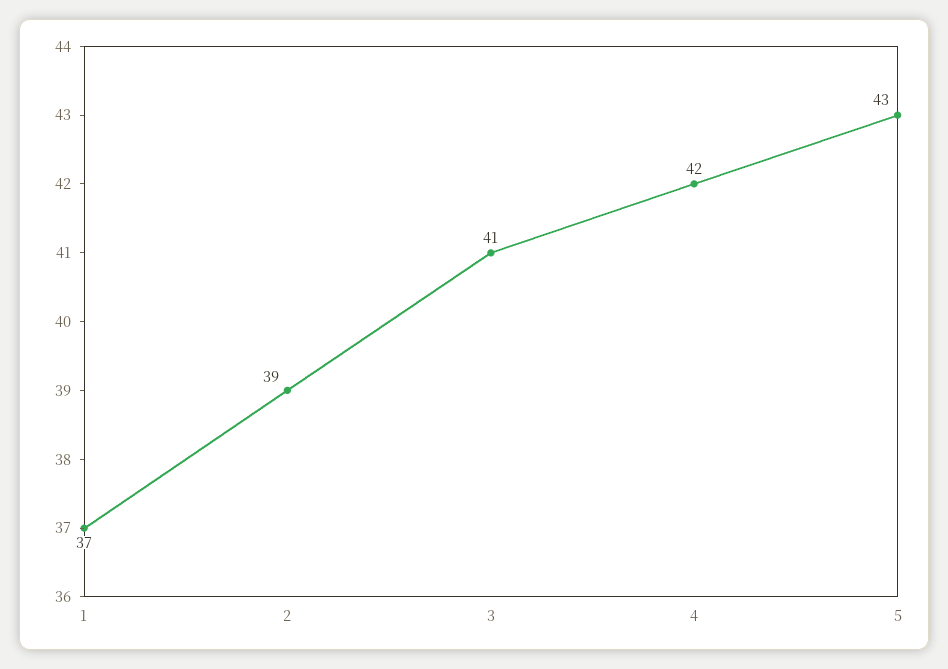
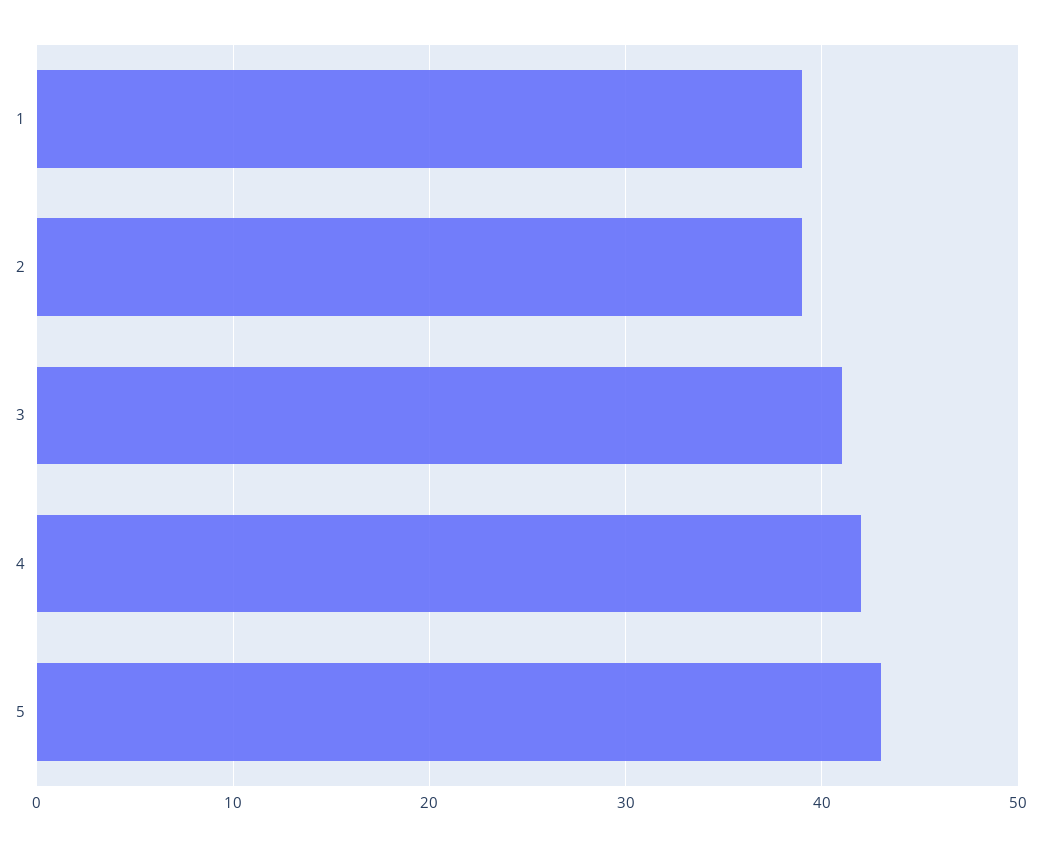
1: 37 -> 39

